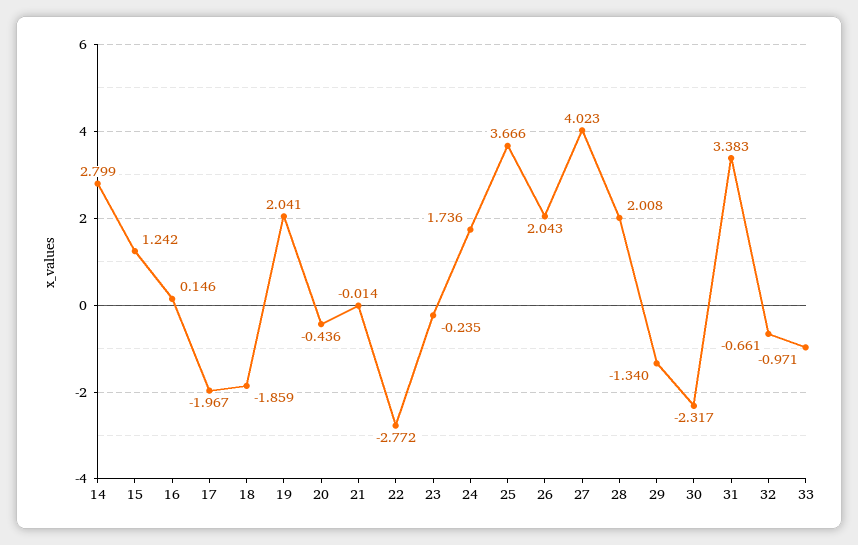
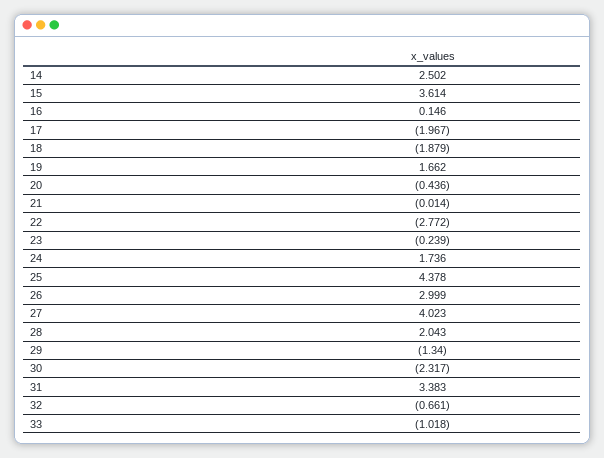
14: 2.799 -> 2.502
15: 1.242 -> 3.614
18: -1.859 -> -1.879
19: 2.041 -> 1.662
23: -0.235 -> -0.239
25: 3.666 -> 4.378
26: 2.043 -> 2.999
28: 2.008 -> 2.043
33: -0.971 -> -1.018

